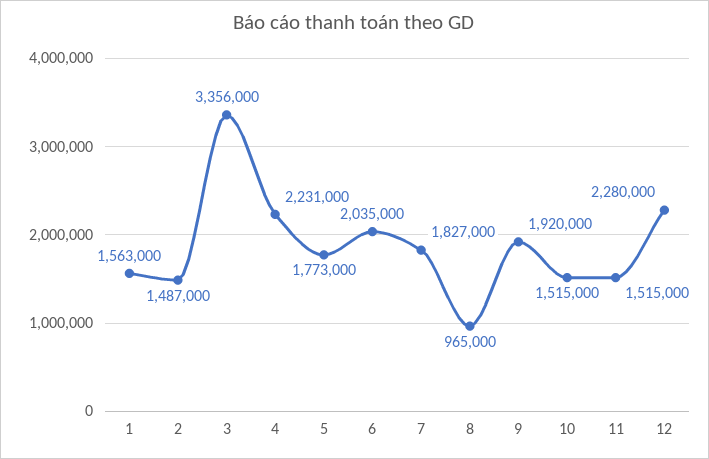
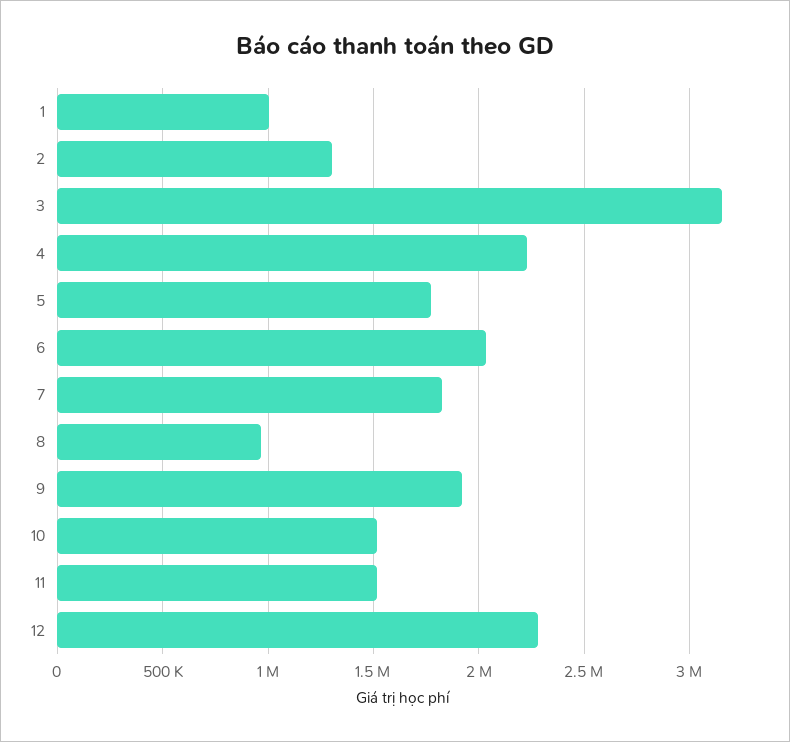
1: 1563000 -> 1000000
2: 1487000 -> 1300000
3: 3356000 -> 3150000

